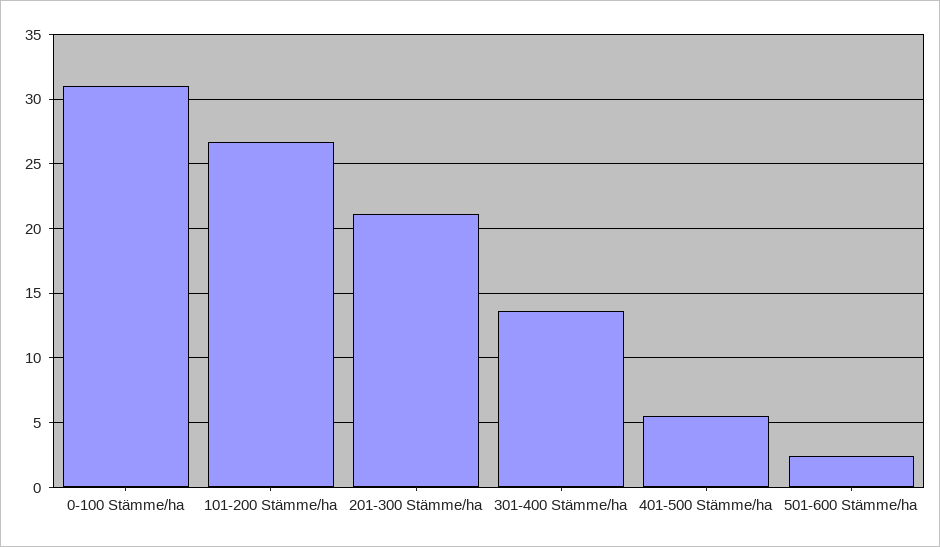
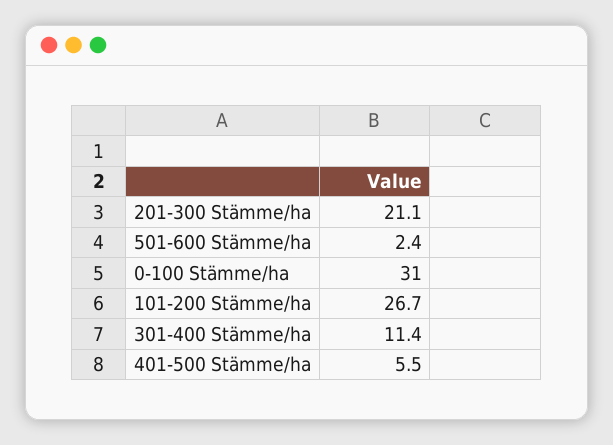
301-400 Stämme/ha: 13.5 -> 11.4

